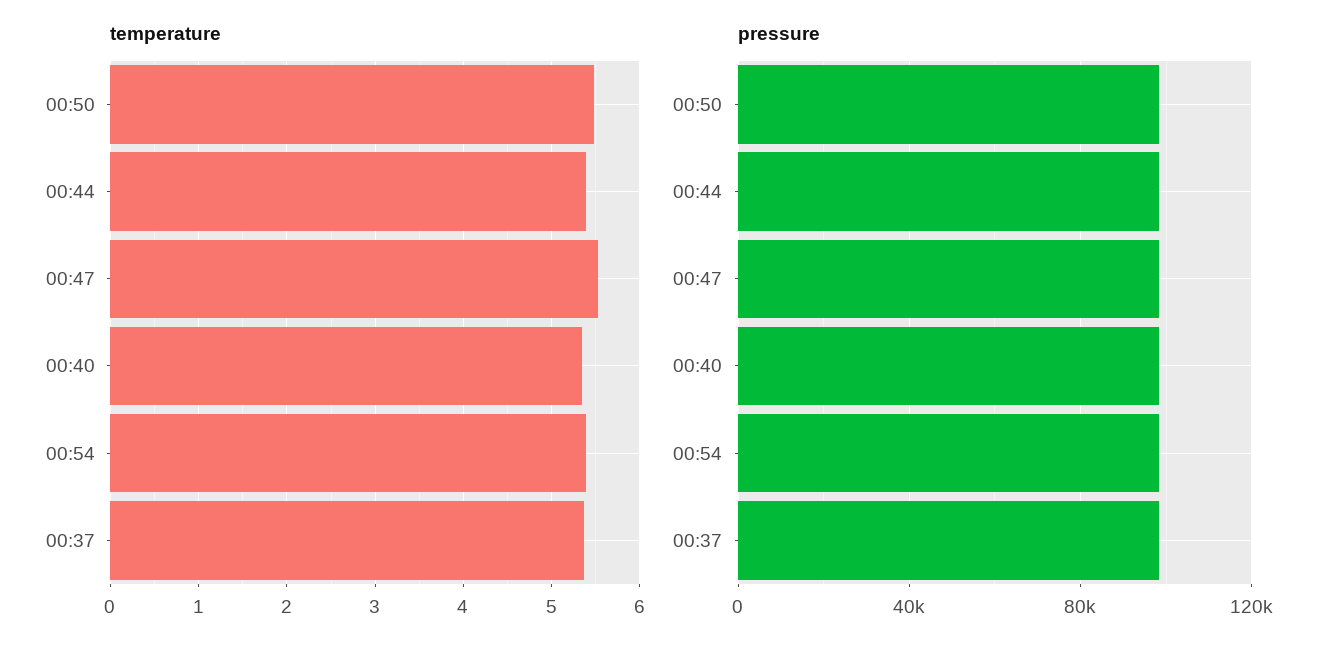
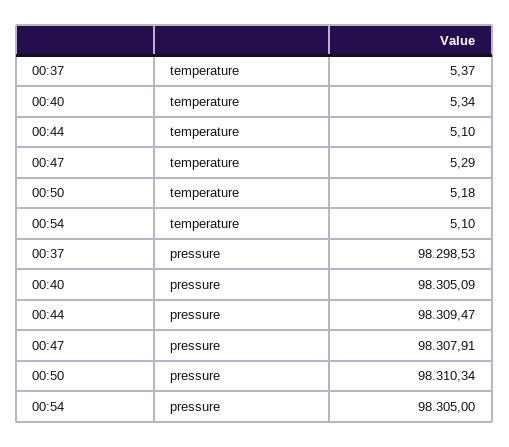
temperature, 00:50: 5.5 -> 5.18
temperature, 00:44: 5.4 -> 5.1
temperature, 00:47: 5.5 -> 5.29
temperature, 00:54: 5.4 -> 5.1

